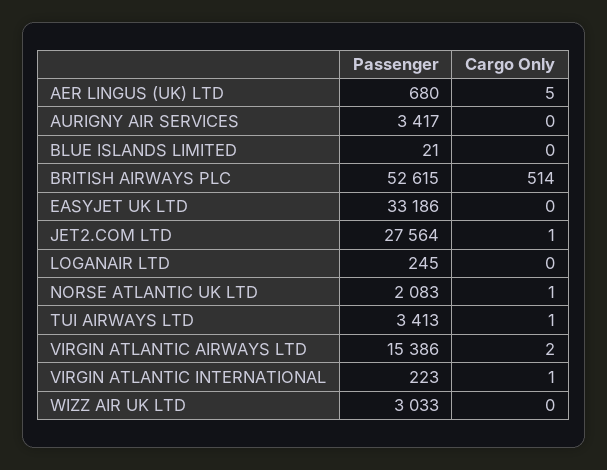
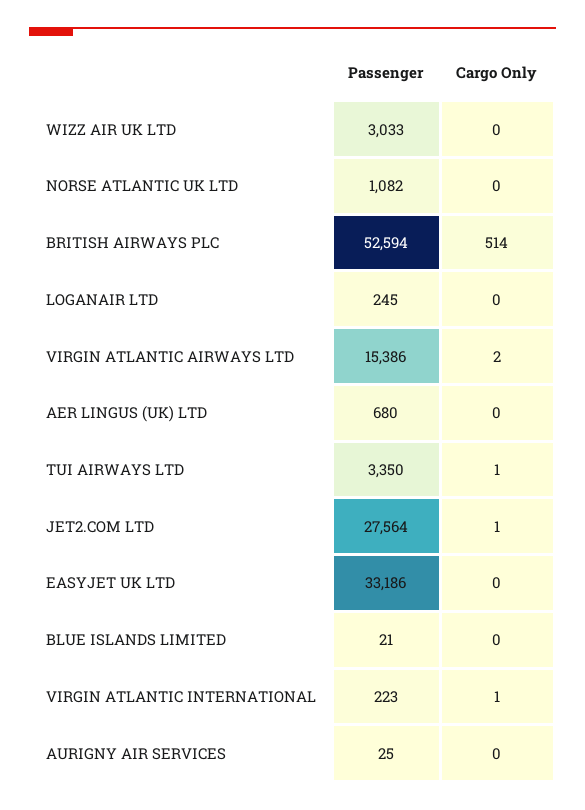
Cargo Only, AER LINGUS (UK) LTD: 5 -> 0
Passenger, AURIGNY AIR SERVICES: 3417 -> 25
Passenger, BRITISH AIRWAYS PLC: 52615 -> 52594
Passenger, NORSE ATLANTIC UK LTD: 2083 -> 1082
Cargo Only, NORSE ATLANTIC UK LTD: 1 -> 0
Passenger, TUI AIRWAYS LTD: 3413 -> 3350

